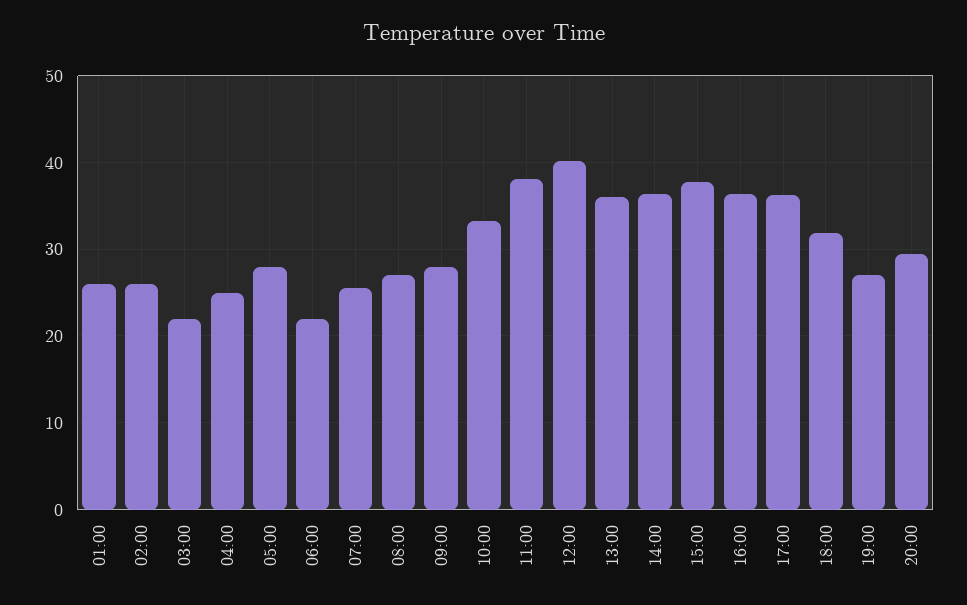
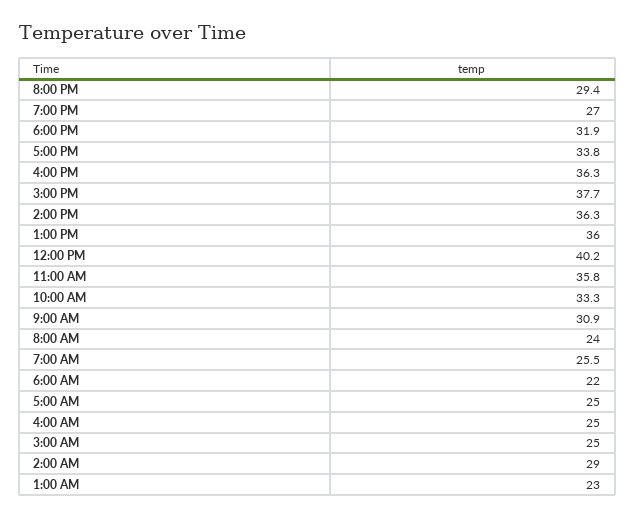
01:00: 26 -> 23
02:00: 26 -> 29
03:00: 22 -> 25
05:00: 28 -> 25
08:00: 27 -> 24
09:00: 28 -> 30.9
11:00: 38 -> 35.8
17:00: 36 -> 33.8

